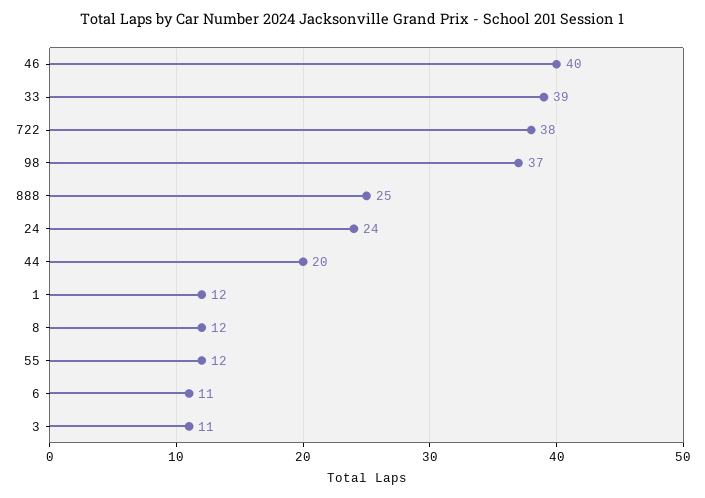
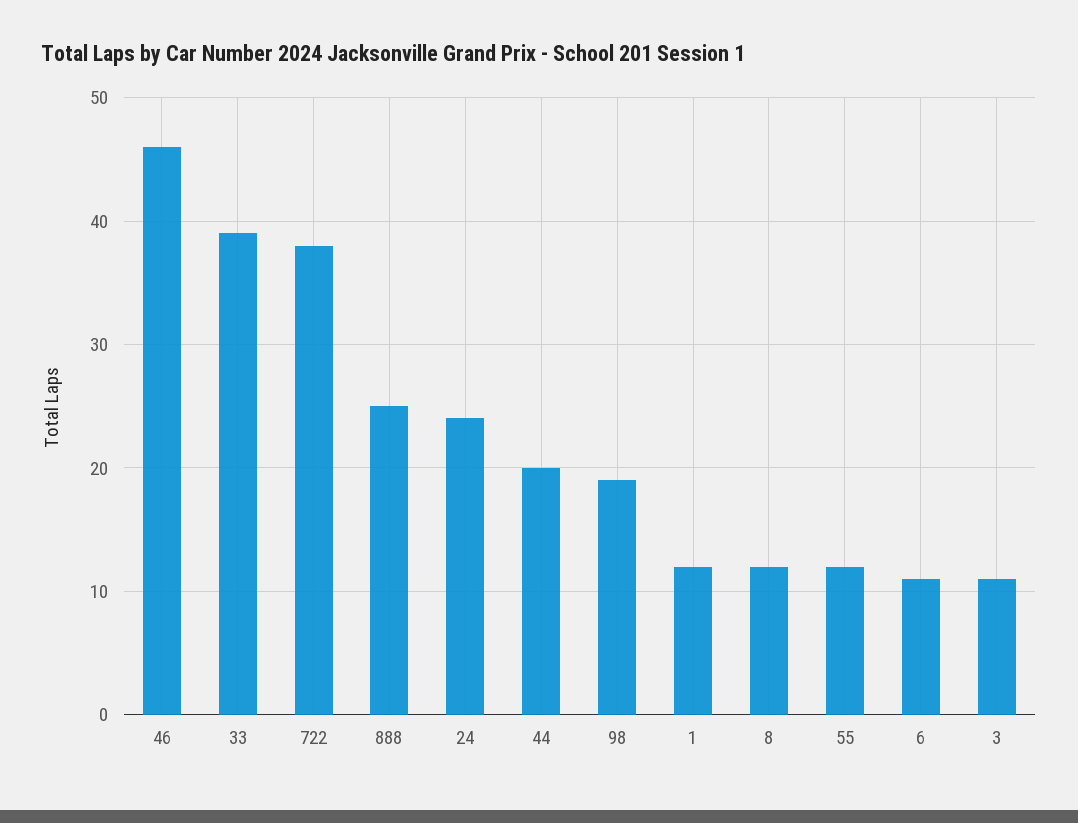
46: 40 -> 46
98: 37 -> 19

